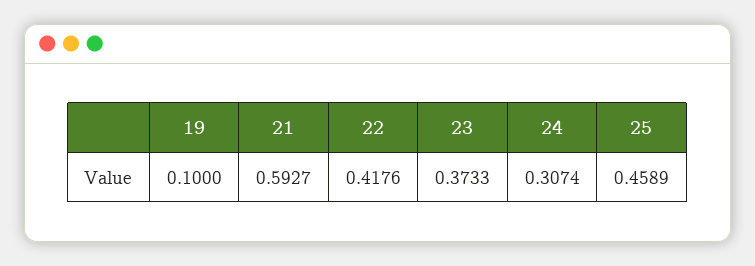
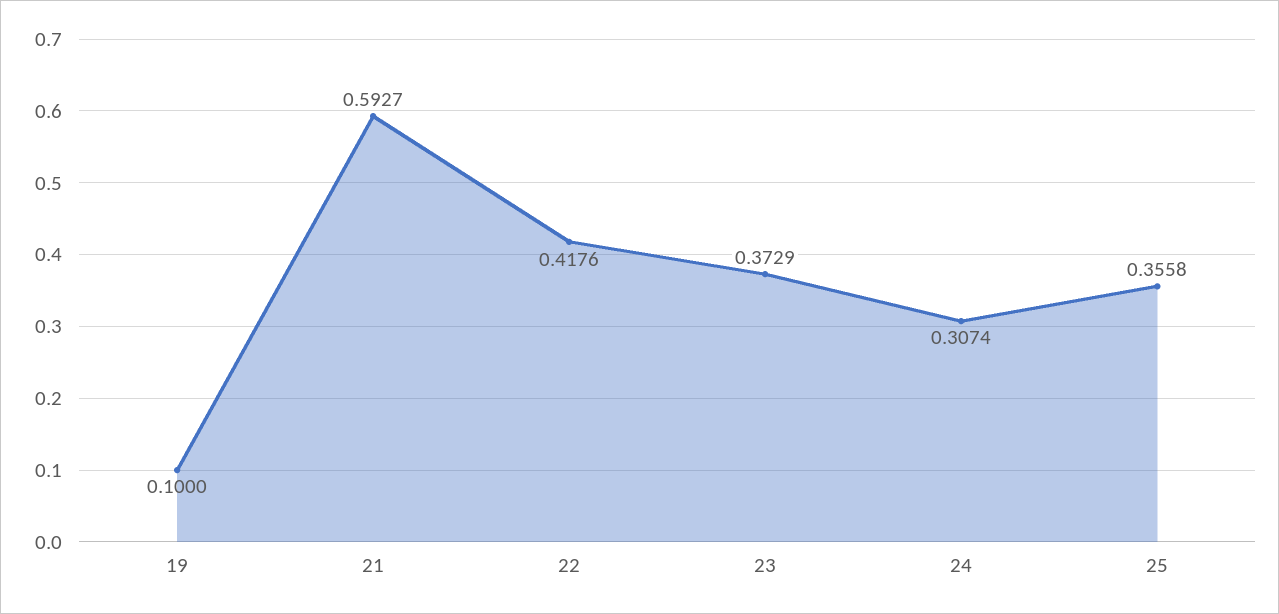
23: 0.3733 -> 0.3729
25: 0.4589 -> 0.3558

